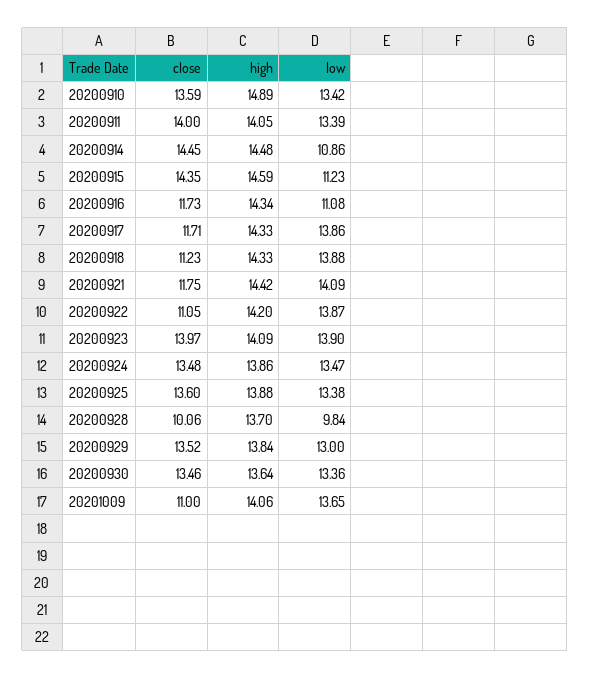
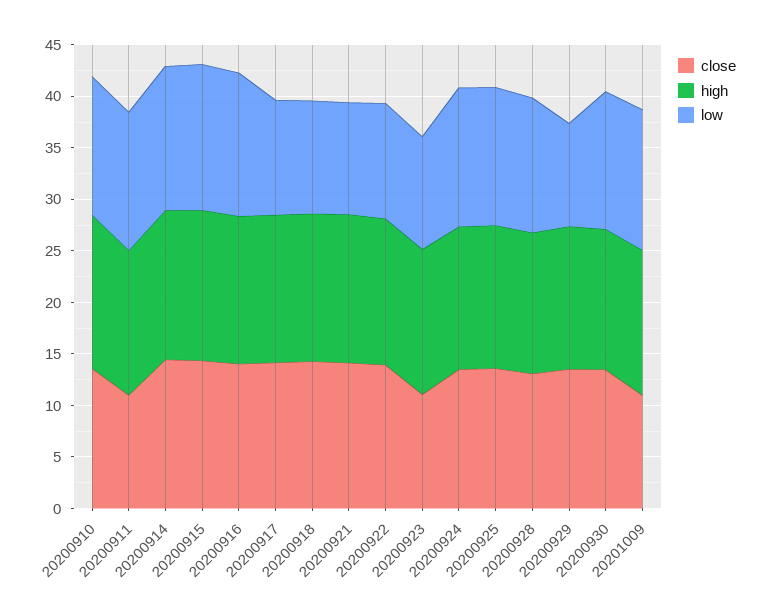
close, 20200911: 14 -> 11
low, 20200914: 10.86 -> 14
low, 20200915: 11.23 -> 14
close, 20200916: 11.73 -> 14
low, 20200916: 11.08 -> 14
close, 20200917: 11.71 -> 14
low, 20200917: 13.86 -> 11
close, 20200918: 11.23 -> 14
low, 20200918: 13.88 -> 11
close, 20200921: 11.75 -> 14
low, 20200921: 14.09 -> 11
close, 20200922: 11.05 -> 14
low, 20200922: 13.87 -> 11
close, 20200923: 13.97 -> 11
low, 20200923: 13.9 -> 11
close, 20200928: 10.06 -> 13
low, 20200928: 9.84 -> 13
low, 20200929: 13 -> 10

